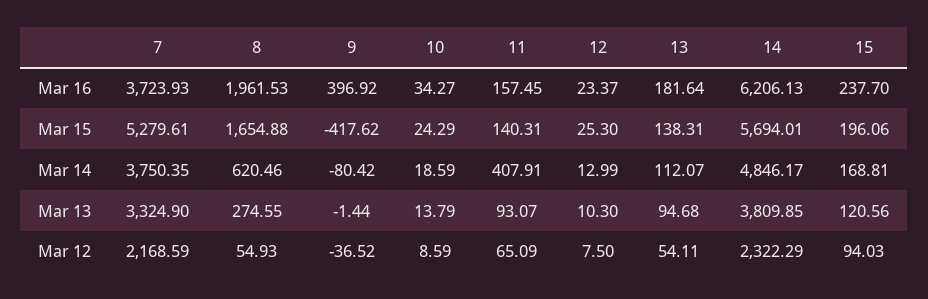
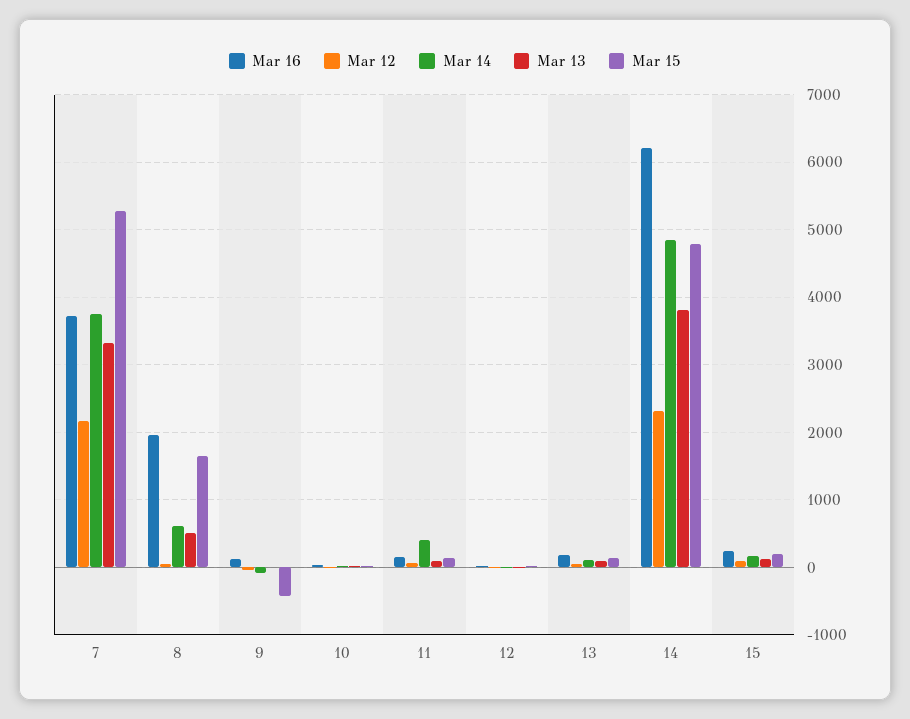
Mar 16, 9: 396.92 -> 100
Mar 15, 14: 5694.01 -> 4800
Mar 13, 8: 274.55 -> 500

